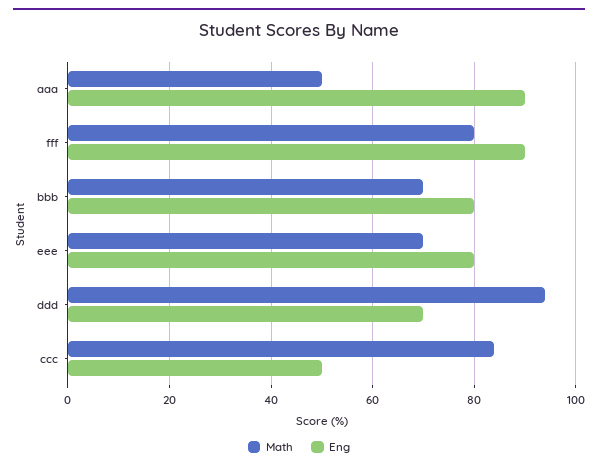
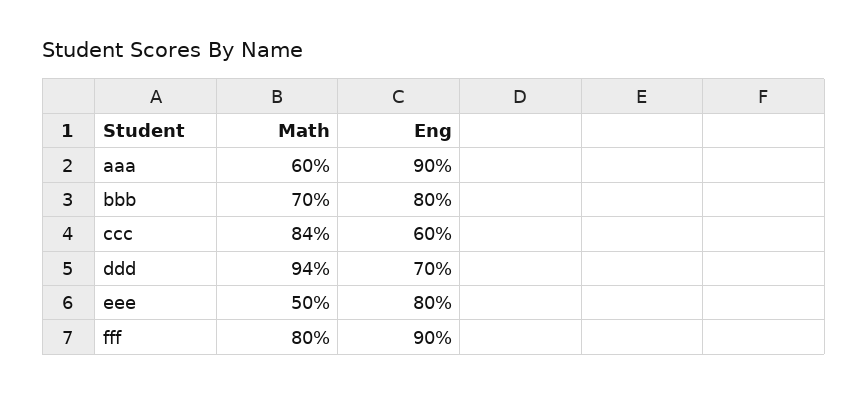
Math, aaa: 50 -> 60
Math, eee: 70 -> 50
Eng, ccc: 50 -> 60

